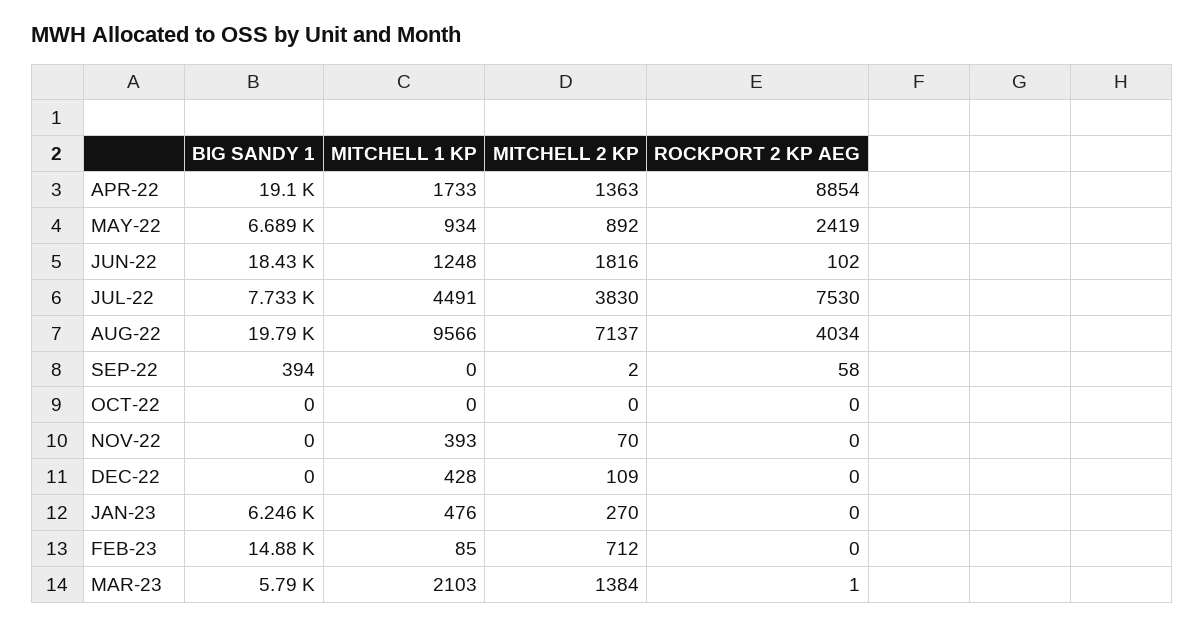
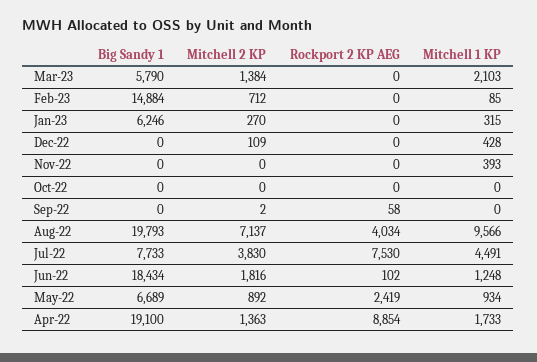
BIG SANDY 1, SEP-22: 394 -> 0
MITCHELL 2 KP, NOV-22: 70 -> 0
MITCHELL 1 KP, JAN-23: 476 -> 315
ROCKPORT 2 KP AEG, MAR-23: 1 -> 0

